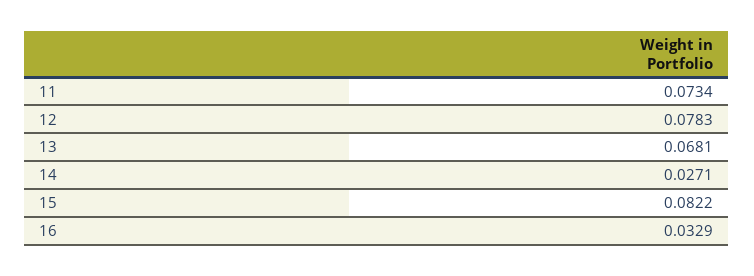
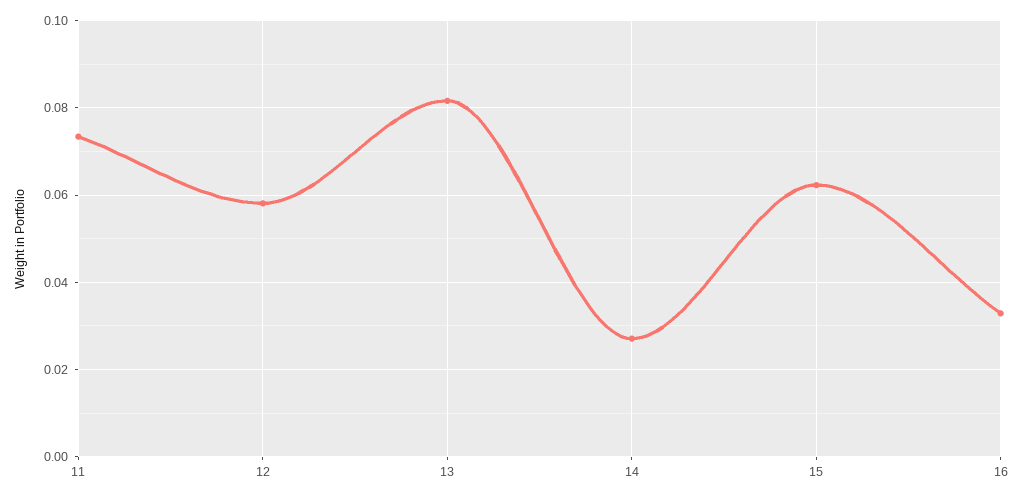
12: 0.0783 -> 0.058
13: 0.0681 -> 0.082
15: 0.0822 -> 0.062

